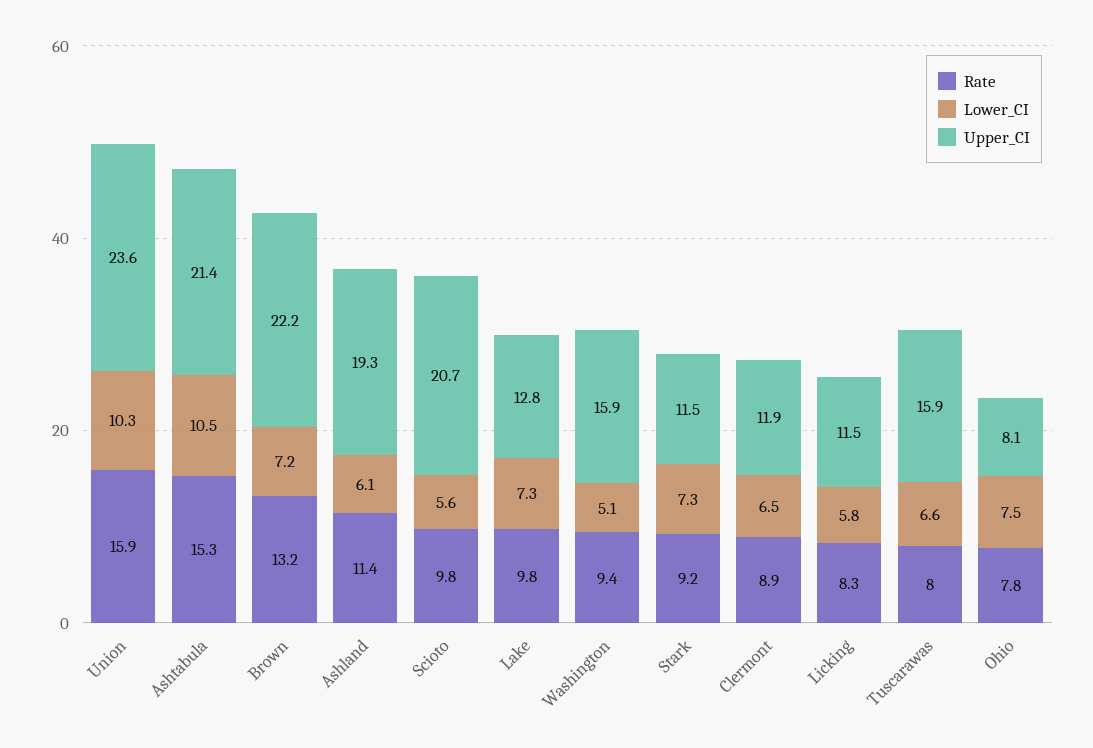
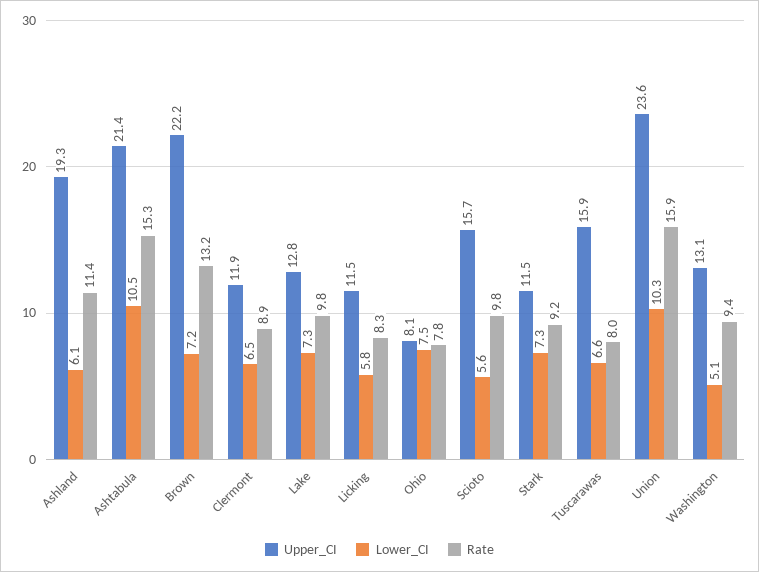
Upper_CI, Scioto: 20.7 -> 15.7
Upper_CI, Washington: 15.9 -> 13.1

